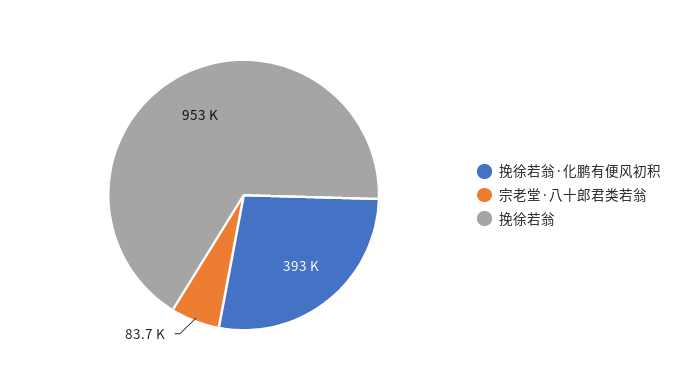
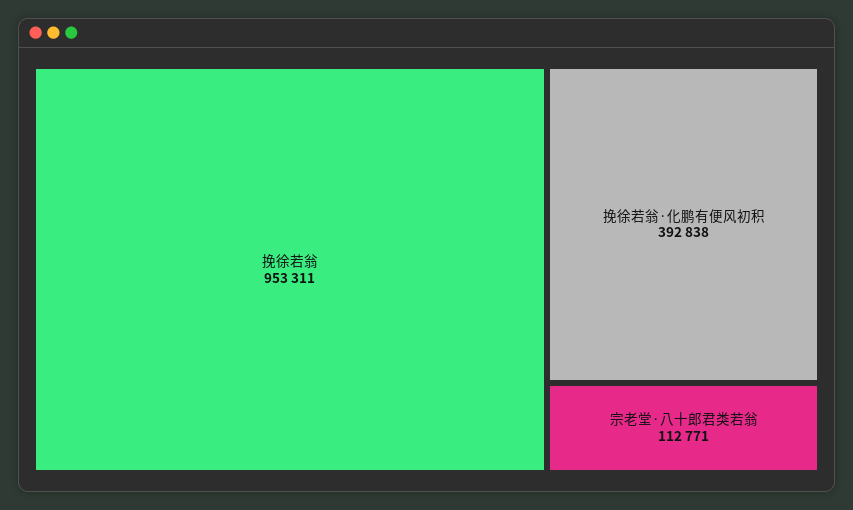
宗老堂·八十郎君类若翁: 83700 -> 112771

